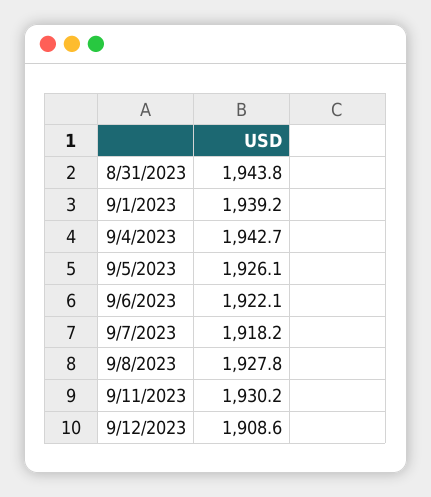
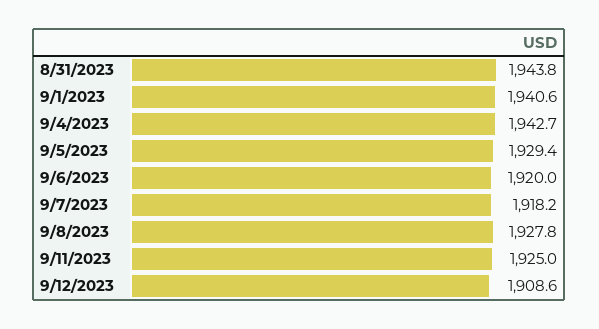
9/1/2023: 1939.2 -> 1940.6
9/5/2023: 1926.1 -> 1929.4
9/6/2023: 1922.1 -> 1920
9/11/2023: 1930.2 -> 1925

